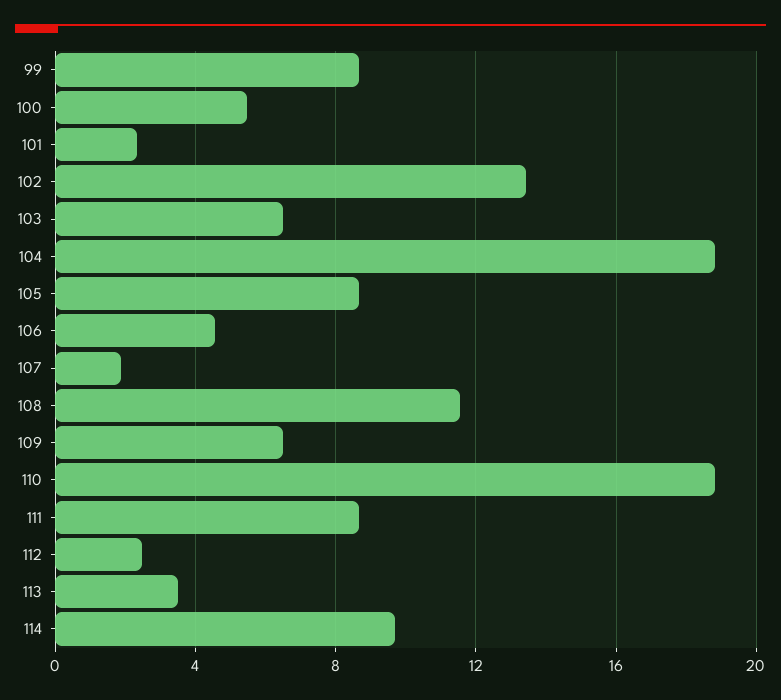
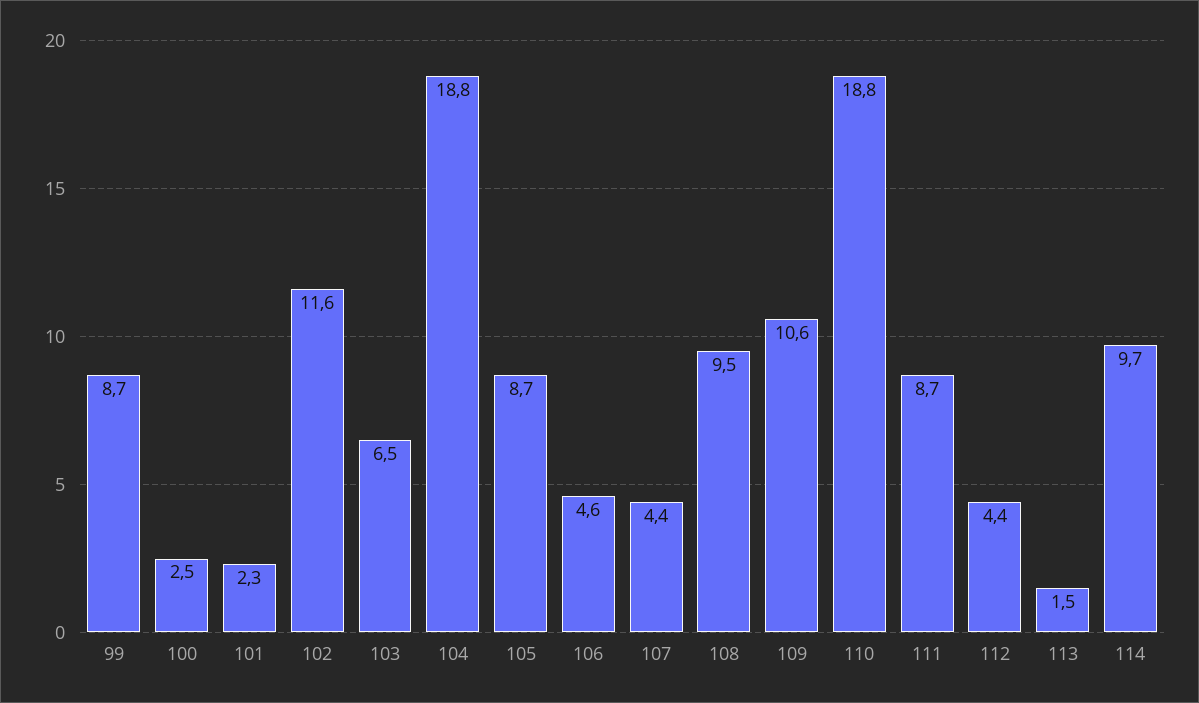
100: 5.5 -> 2.5
102: 13.5 -> 11.6
107: 2 -> 4.4
108: 11.5 -> 9.5
109: 6.5 -> 10.6
112: 2.5 -> 4.4
113: 3.5 -> 1.5

